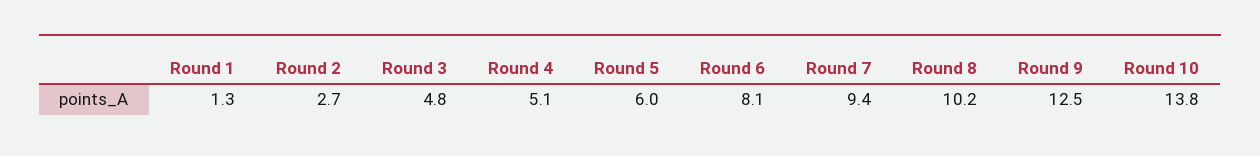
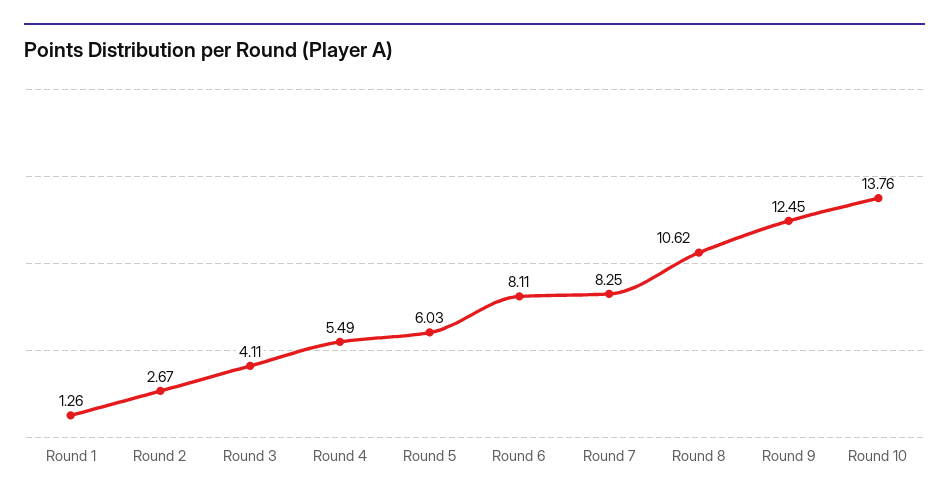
Round 3: 4.8 -> 4.11
Round 4: 5.1 -> 5.49
Round 7: 9.4 -> 8.25
Round 8: 10.2 -> 10.62

